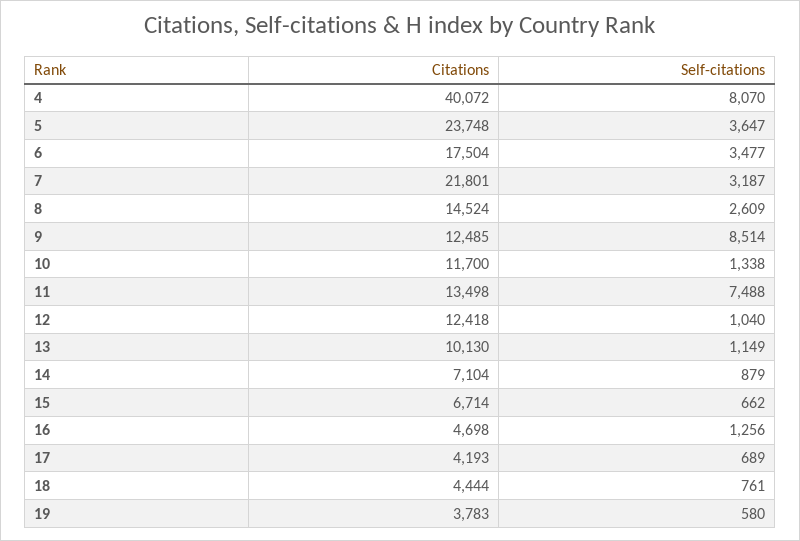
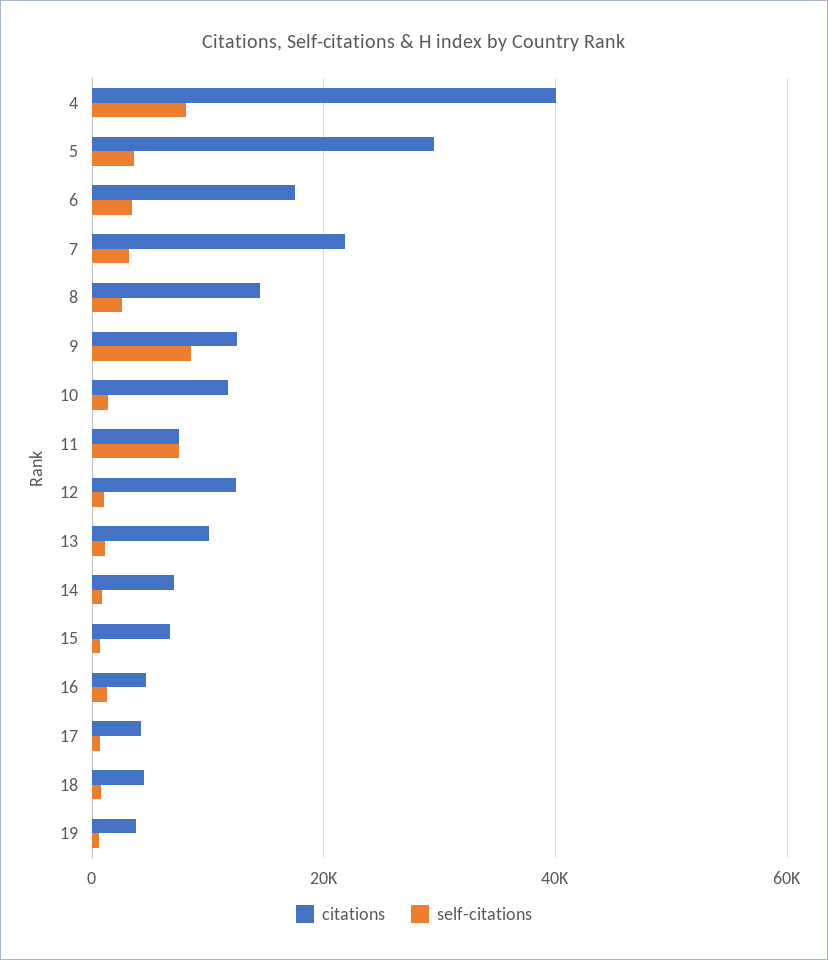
Citations, 5: 23748 -> 30000
Citations, 11: 13498 -> 8000

